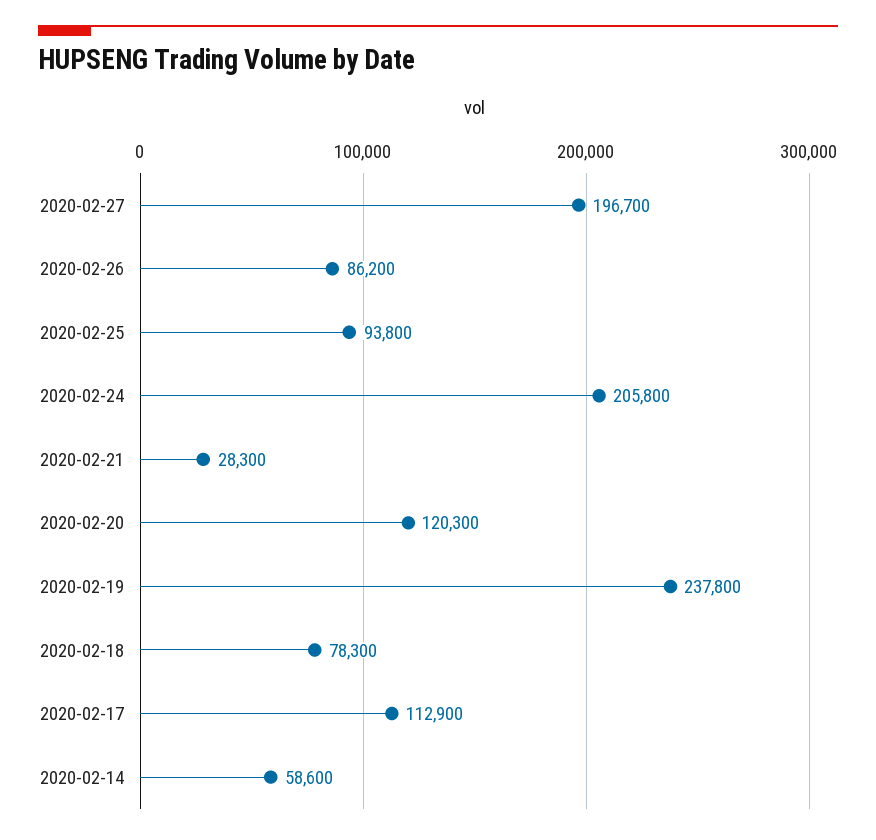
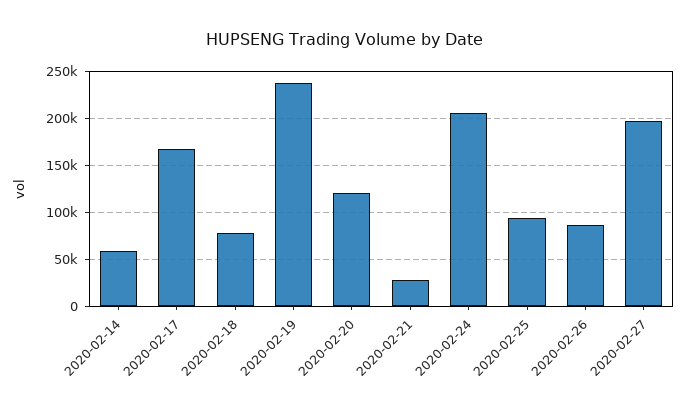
2020-02-17: 112900 -> 170000

